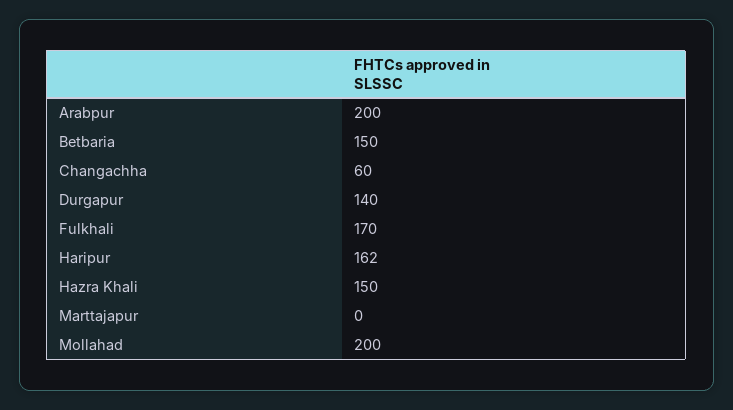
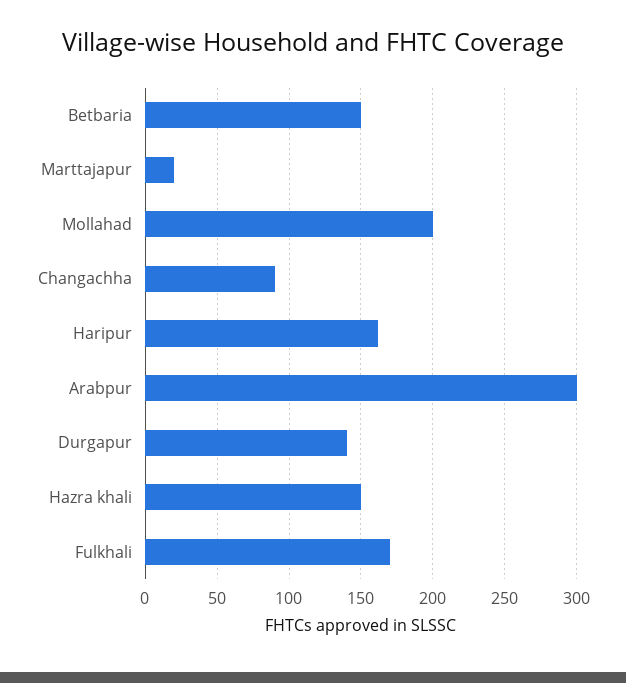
Arabpur: 200 -> 300
Changachha: 60 -> 90
Marttajapur: 0 -> 20

